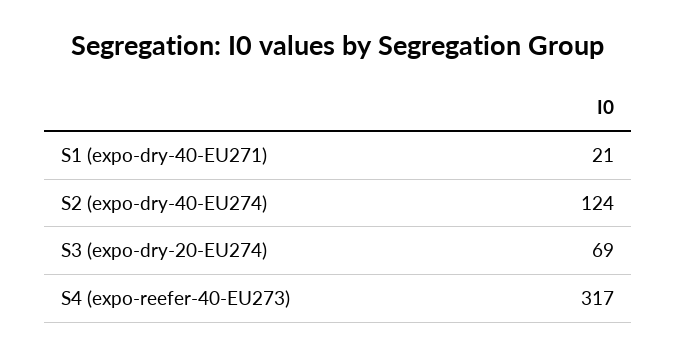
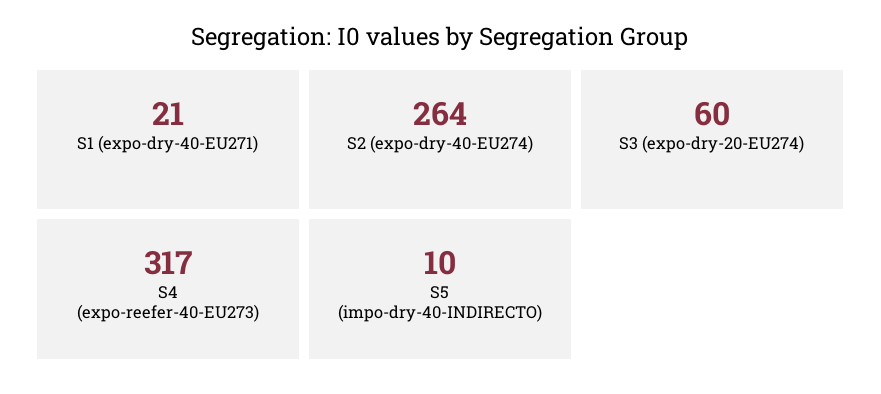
S2 (expo-dry-40-EU274): 124 -> 264
S3 (expo-dry-20-EU274): 69 -> 60
S5 (impo-dry-40-INDIRECTO): none -> 10

